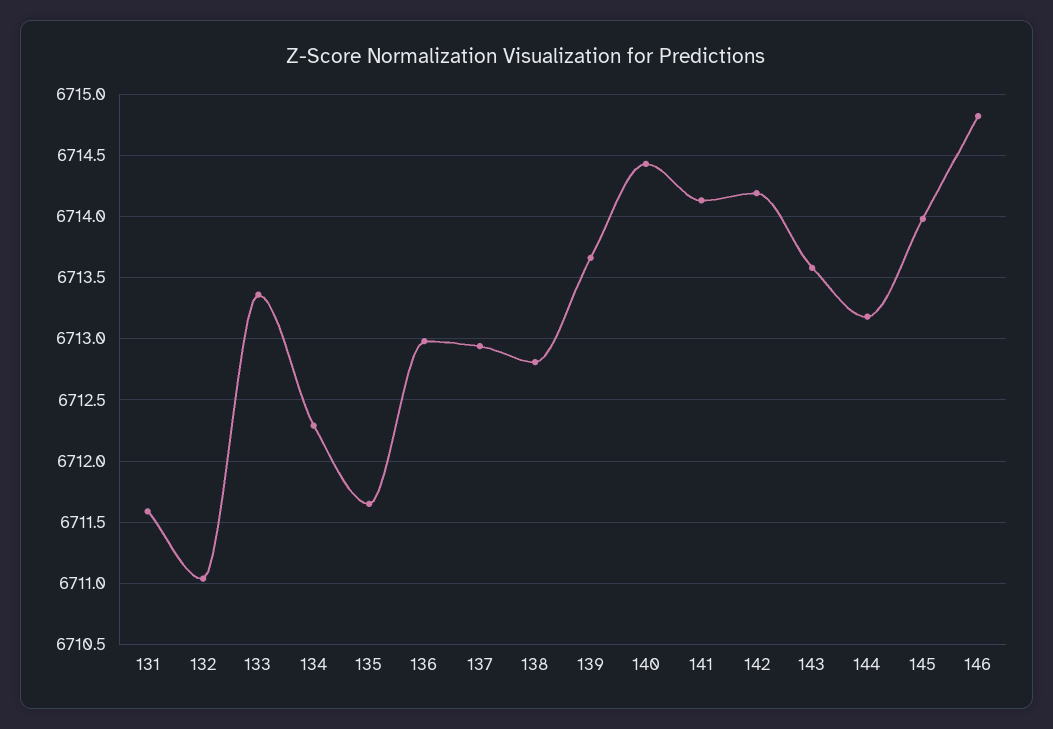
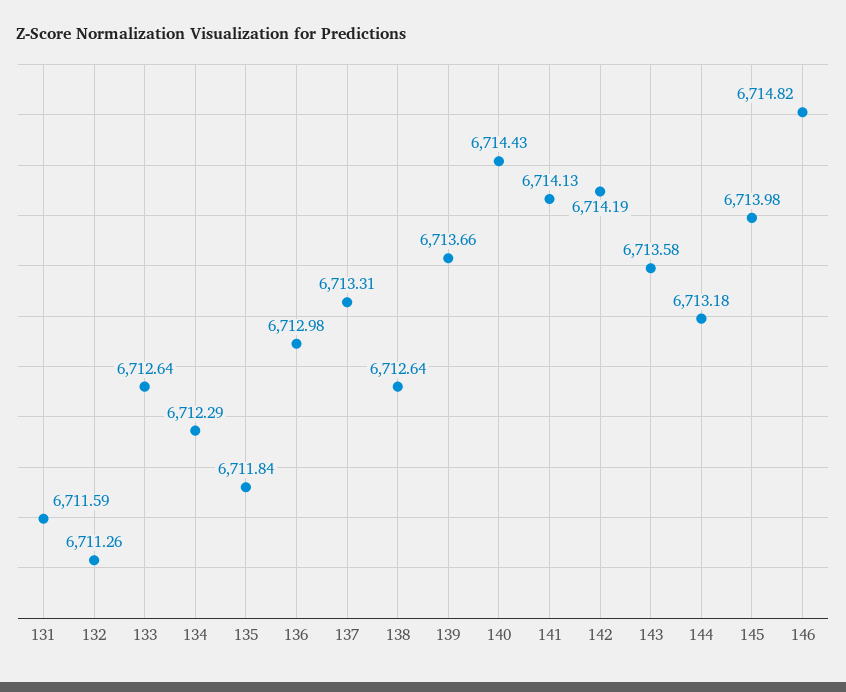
132: 6711.05 -> 6711.26
133: 6713.35 -> 6712.64
135: 6711.65 -> 6711.84
137: 6712.95 -> 6713.31
138: 6712.8 -> 6712.64

